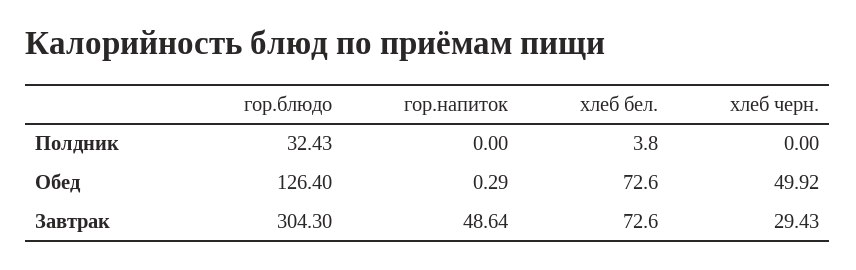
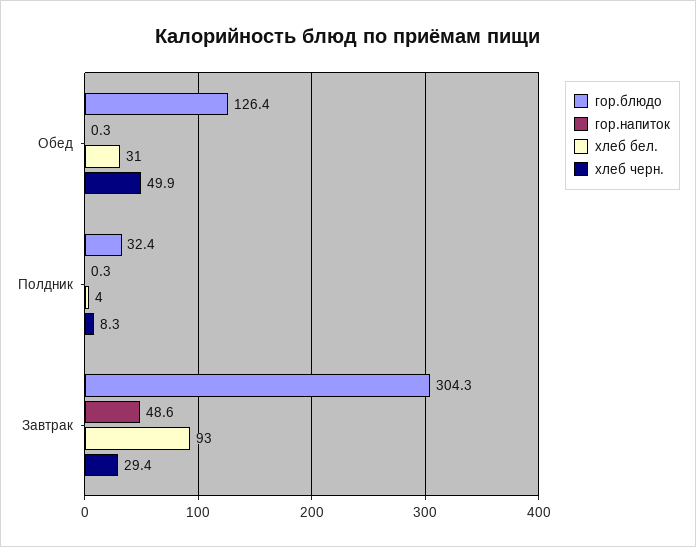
гор.напиток, Полдник: 0 -> 0.3
хлеб черн., Полдник: 0 -> 8.3
хлеб бел., Обед: 72.6 -> 31
хлеб бел., Завтрак: 72.6 -> 93

